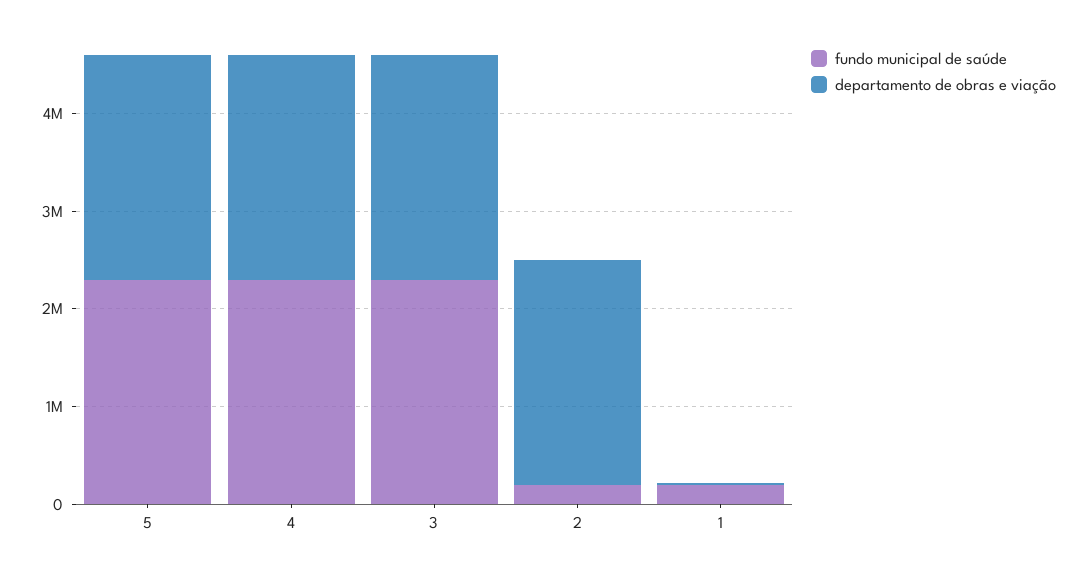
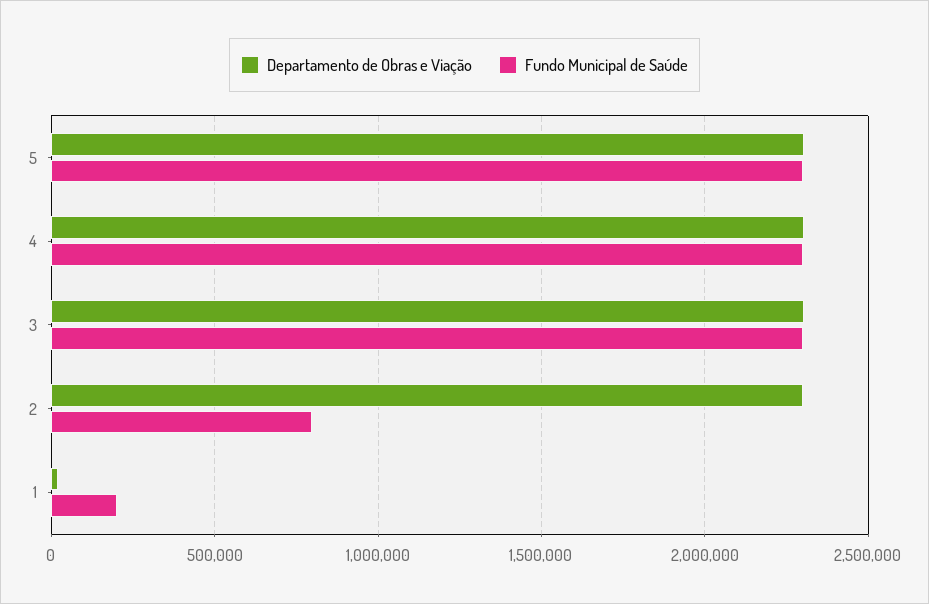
fundo municipal de saúde, 2: 200000 -> 800000

